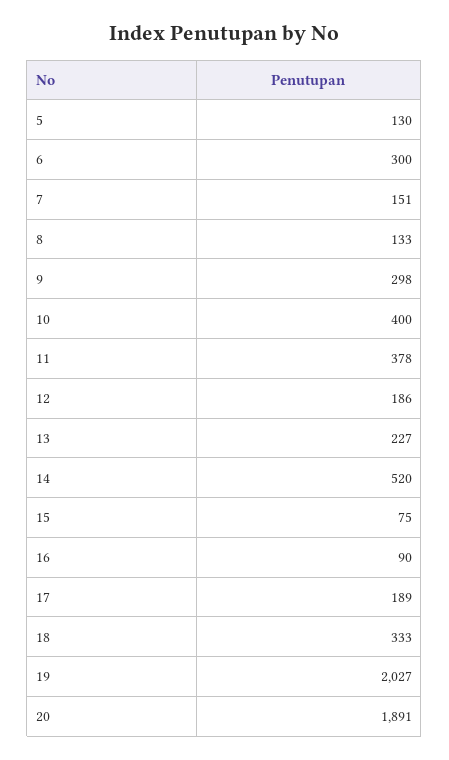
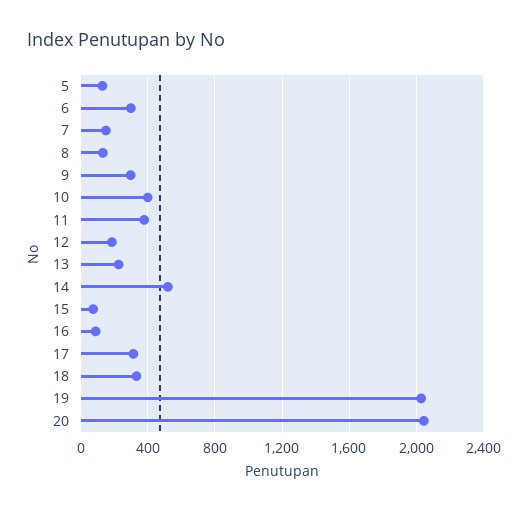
17: 189 -> 300
20: 1891 -> 2050

